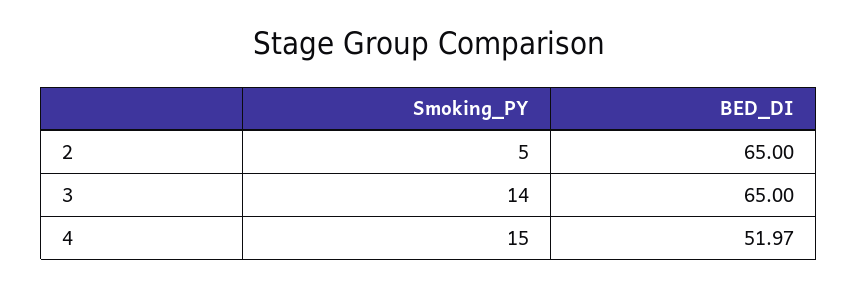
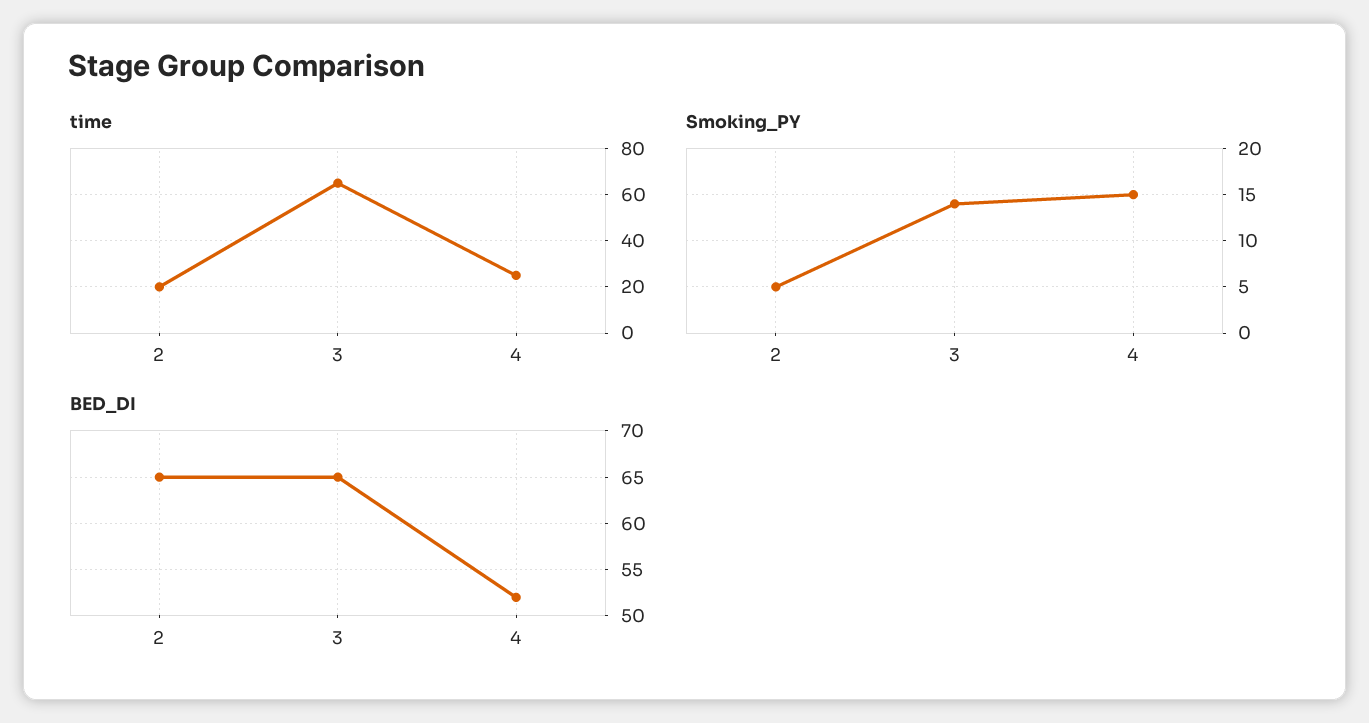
time, 2: none -> 20
time, 3: none -> 65
time, 4: none -> 25

